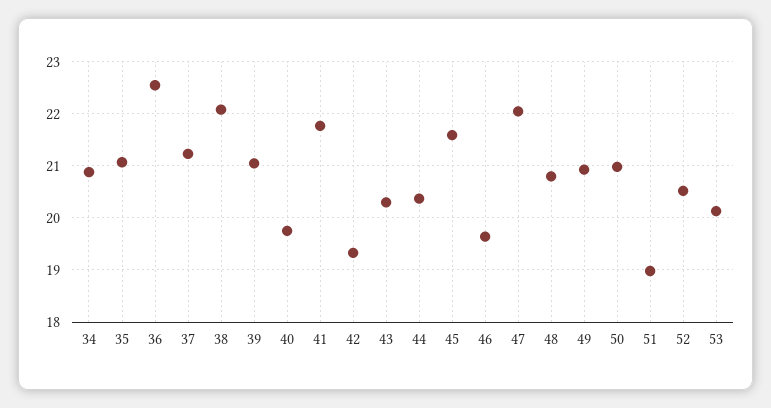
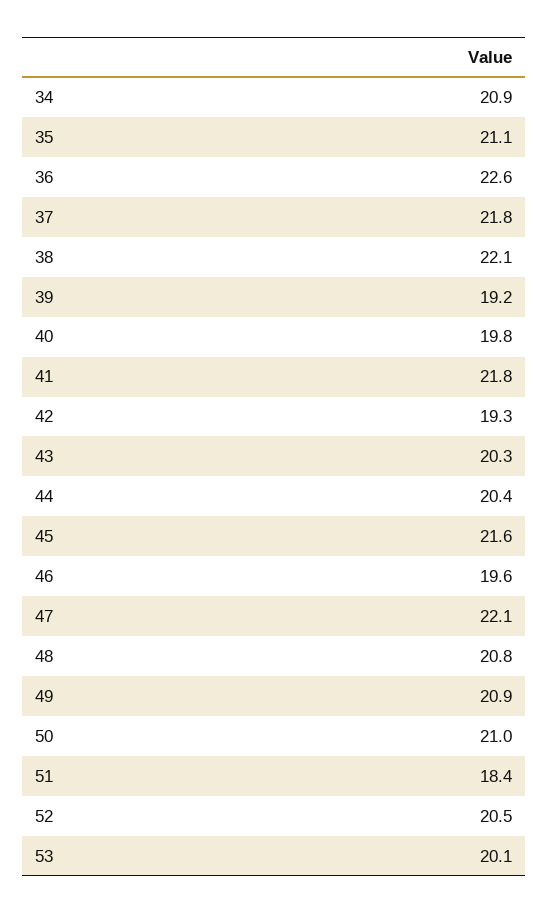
37: 21.2 -> 21.8
39: 21 -> 19.2
51: 19 -> 18.4

